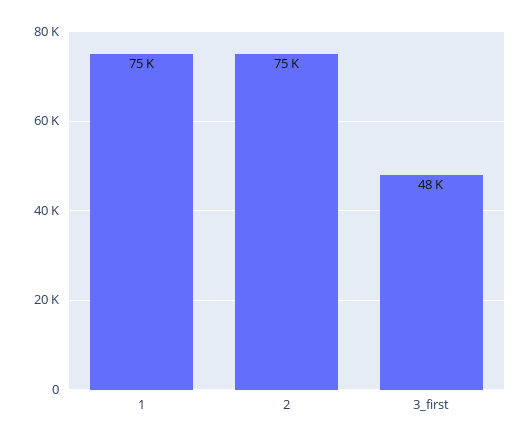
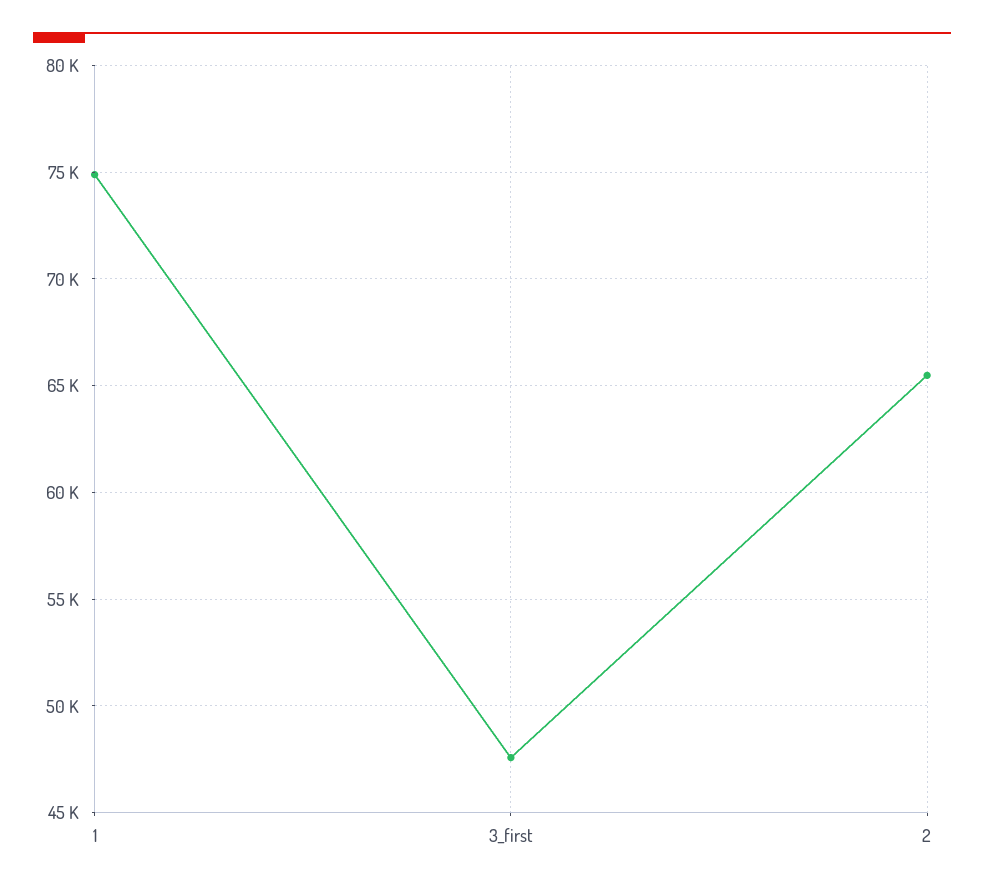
2: 75000 -> 65500

